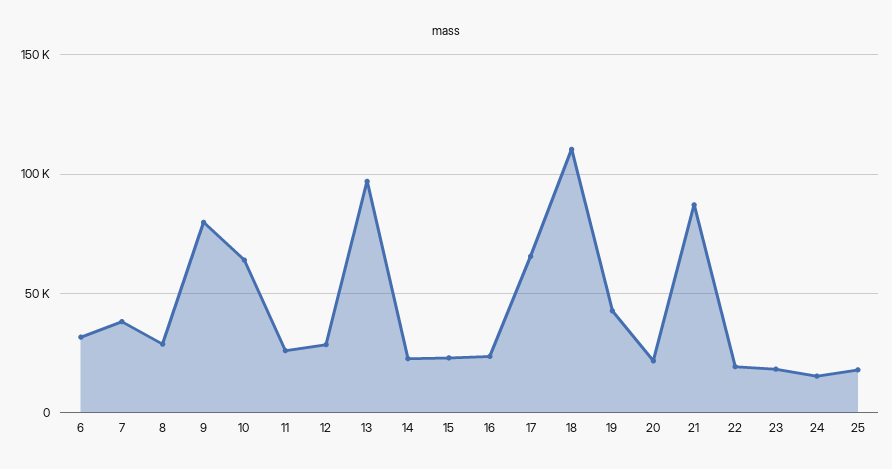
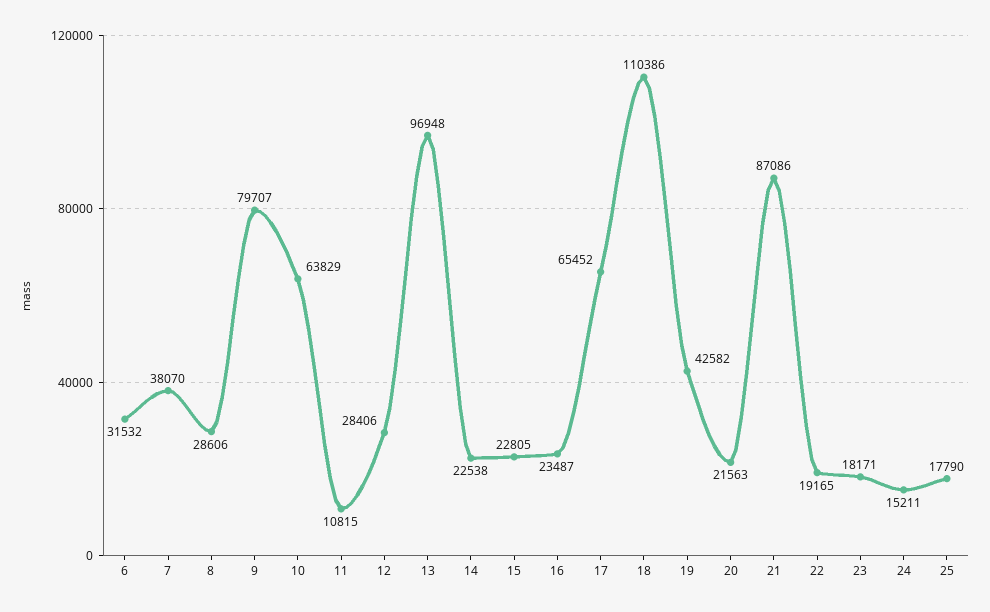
11: 25000 -> 10815

